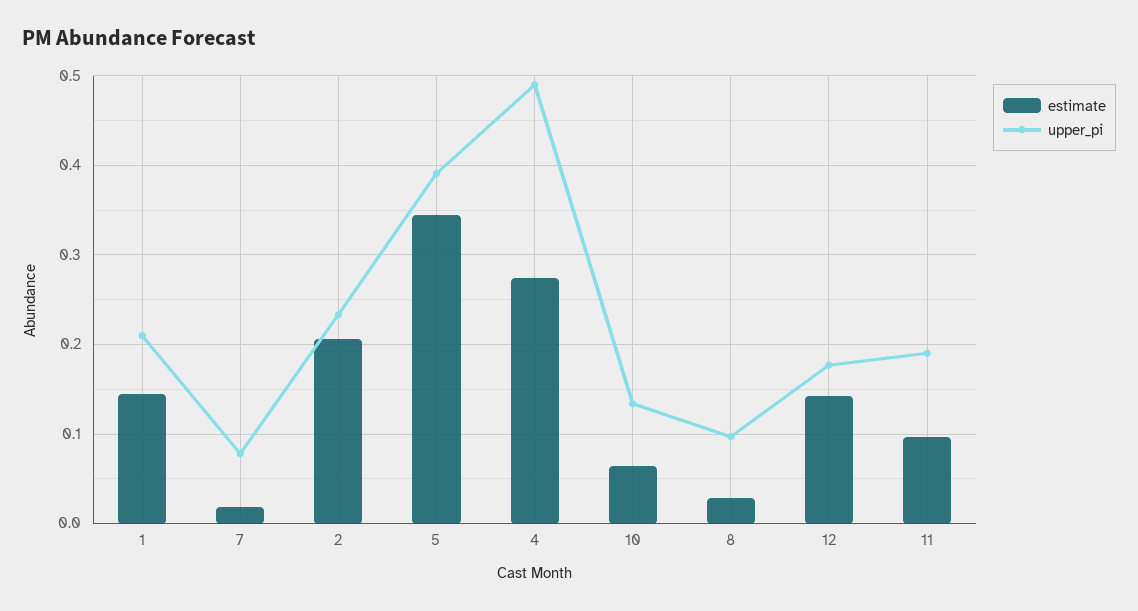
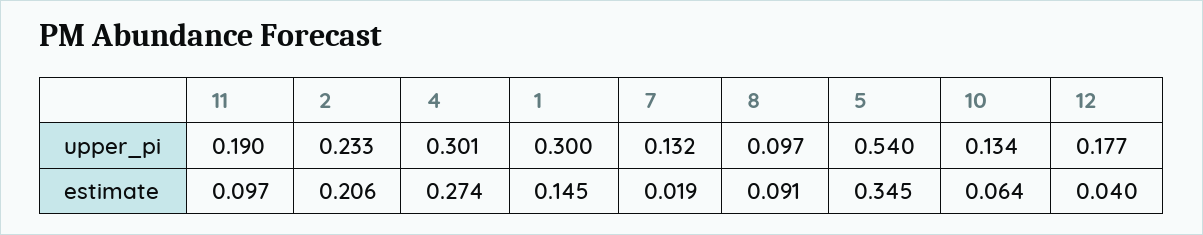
upper_pi, 1: 0.21 -> 0.3
upper_pi, 7: 0.08 -> 0.132
upper_pi, 5: 0.39 -> 0.54
upper_pi, 4: 0.49 -> 0.301
estimate, 8: 0.03 -> 0.091
estimate, 12: 0.14 -> 0.04

